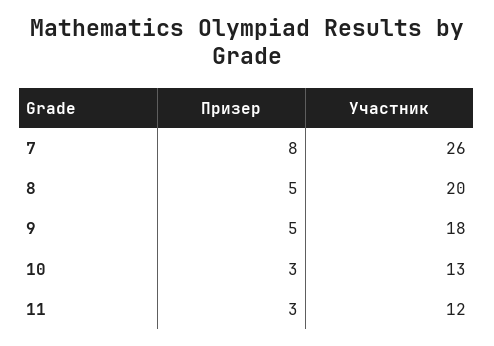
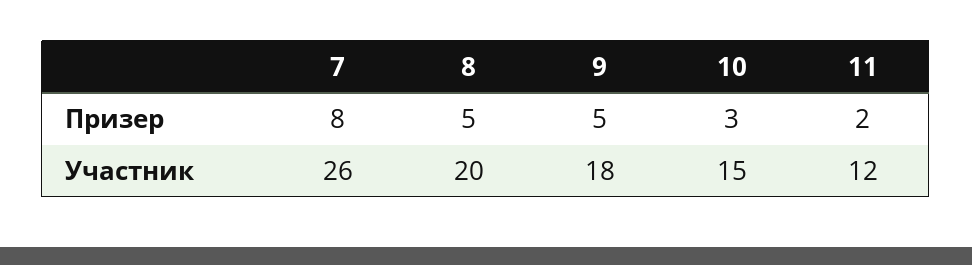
Участник, 10: 13 -> 15
Призер, 11: 3 -> 2

